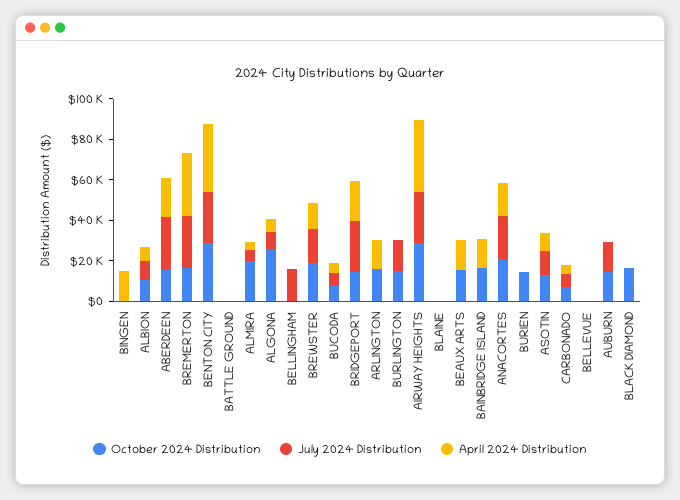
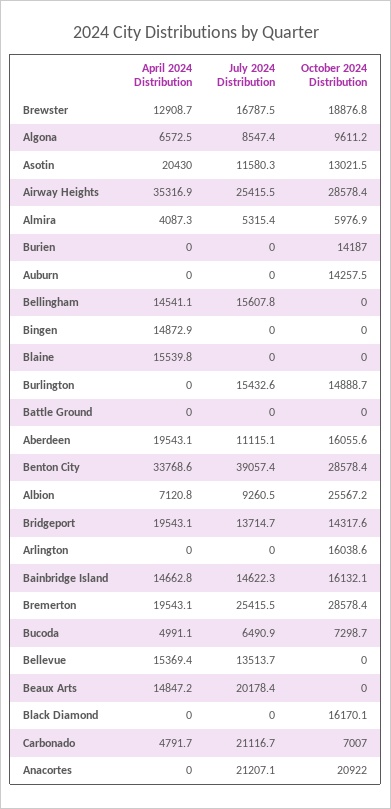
October 2024 Distribution, ALBION: 10000 -> 25567.2
July 2024 Distribution, ABERDEEN: 25000 -> 11115.1
October 2024 Distribution, BREMERTON: 15000 -> 28578.4
April 2024 Distribution, BREMERTON: 30000 -> 19543.1
July 2024 Distribution, BENTON CITY: 25000 -> 39057.4
October 2024 Distribution, ALMIRA: 20000 -> 5976.9
October 2024 Distribution, ALGONA: 25000 -> 9611.2
April 2024 Distribution, BELLINGHAM: 0 -> 14541.1
July 2024 Distribution, BRIDGEPORT: 25000 -> 13714.7
April 2024 Distribution, ARLINGTON: 15000 -> 0
April 2024 Distribution, BLAINE: 0 -> 15539.8
October 2024 Distribution, BEAUX ARTS: 15000 -> 0
July 2024 Distribution, BEAUX ARTS: 0 -> 20178.4
July 2024 Distribution, BAINBRIDGE ISLAND: 0 -> 14622.3
April 2024 Distribution, ANACORTES: 15000 -> 0
April 2024 Distribution, ASOTIN: 10000 -> 20430
July 2024 Distribution, CARBONADO: 5000 -> 21116.7
July 2024 Distribution, BELLEVUE: 0 -> 13513.7
April 2024 Distribution, BELLEVUE: 0 -> 15369.4
July 2024 Distribution, AUBURN: 15000 -> 0

